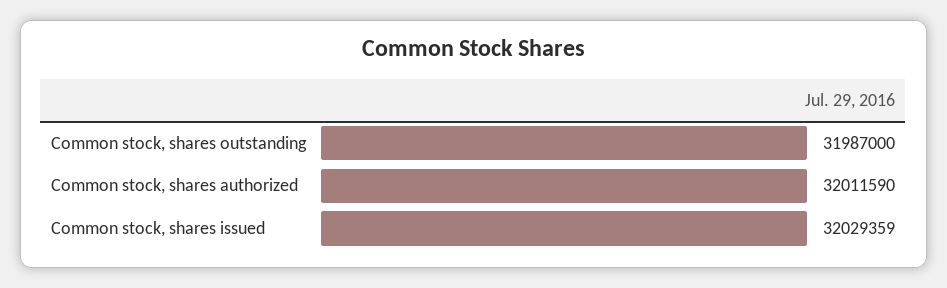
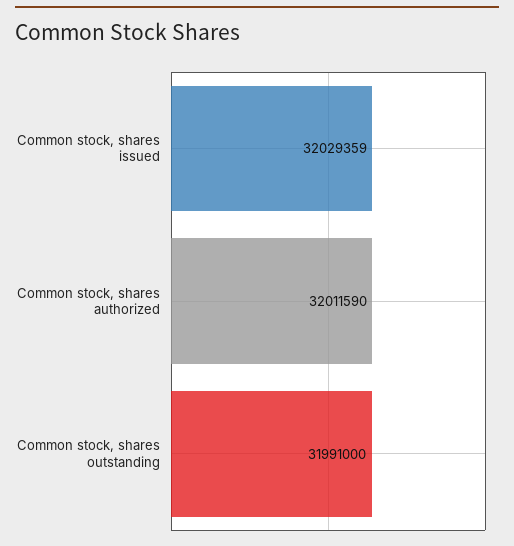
Common stock, shares outstanding: 31987000 -> 31991000

